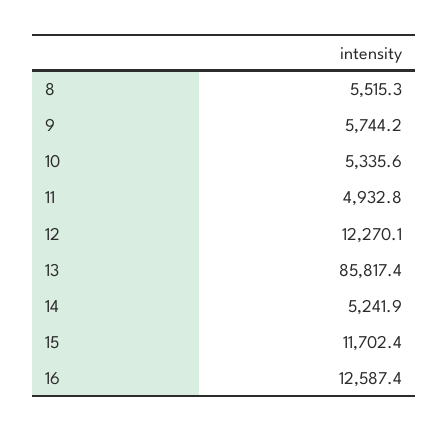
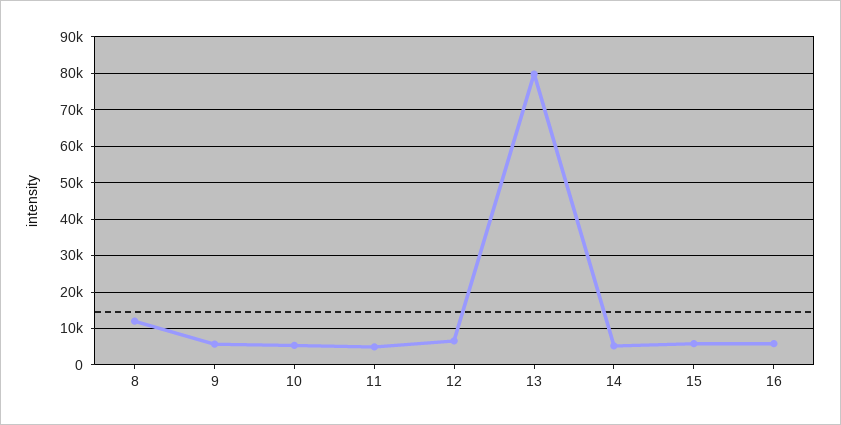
8: 5515.3 -> 12000
12: 12270.1 -> 6000
13: 85817.4 -> 80000
15: 11702.4 -> 6000
16: 12587.4 -> 6000

